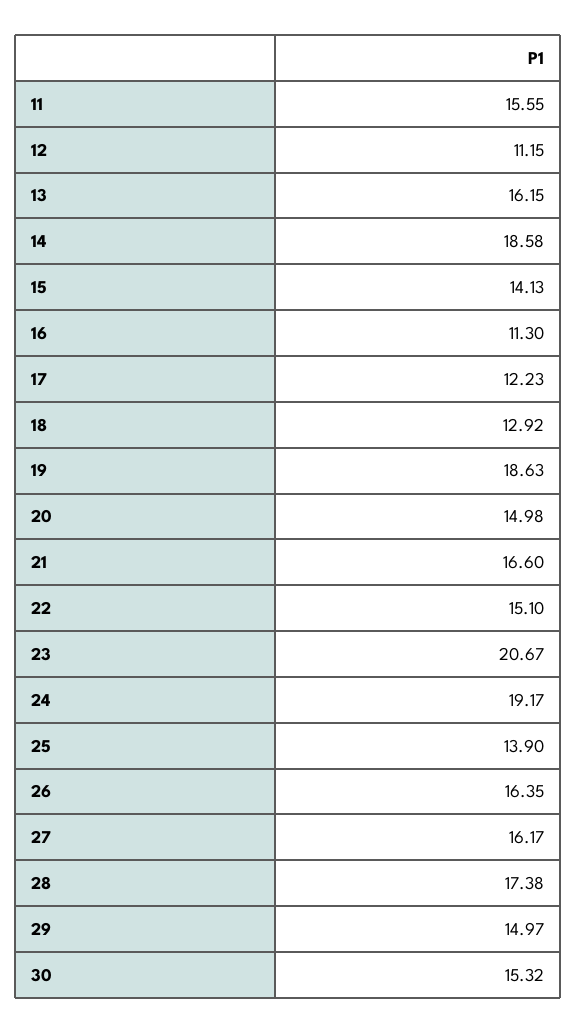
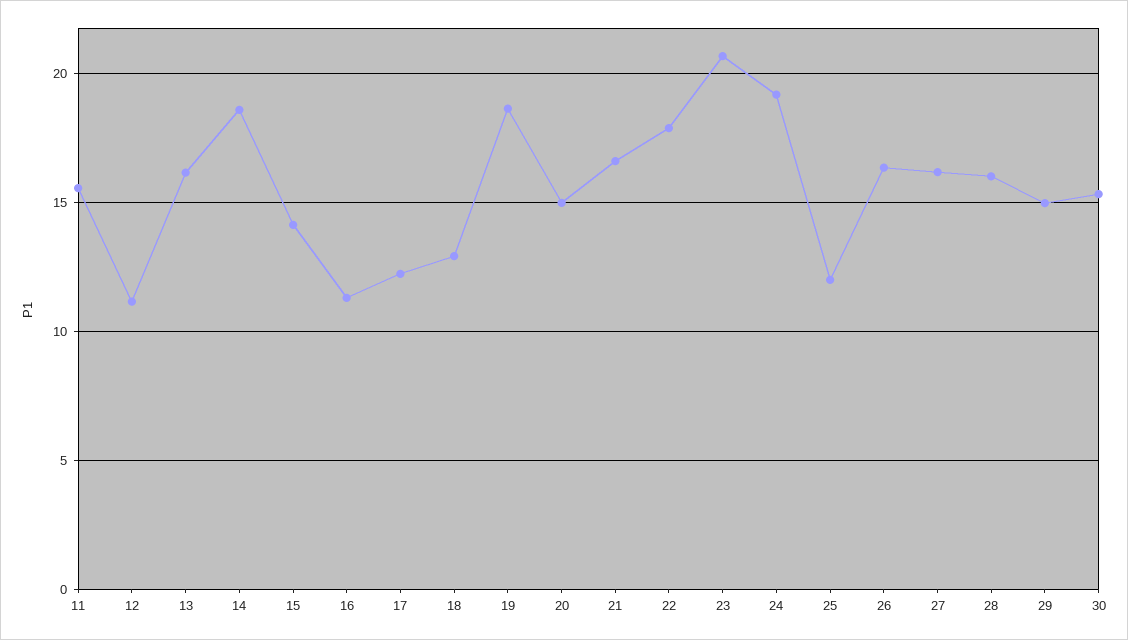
22: 15.1 -> 18
25: 13.9 -> 12
28: 17.38 -> 16

